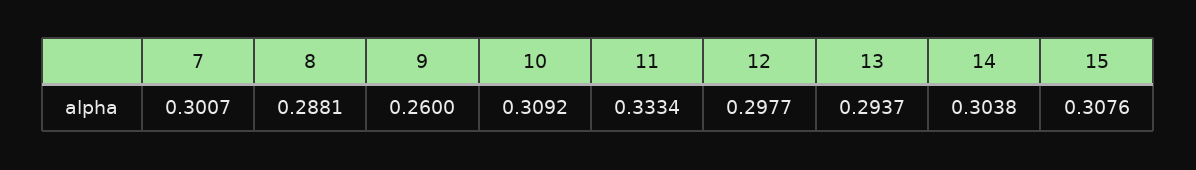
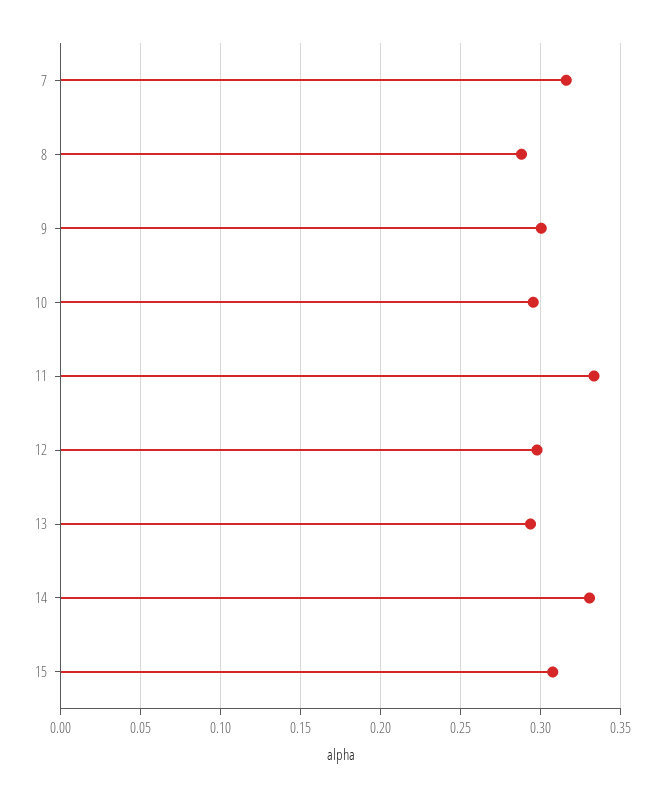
7: 0.3007 -> 0.315
9: 0.26 -> 0.3
10: 0.3092 -> 0.295
14: 0.3038 -> 0.33

